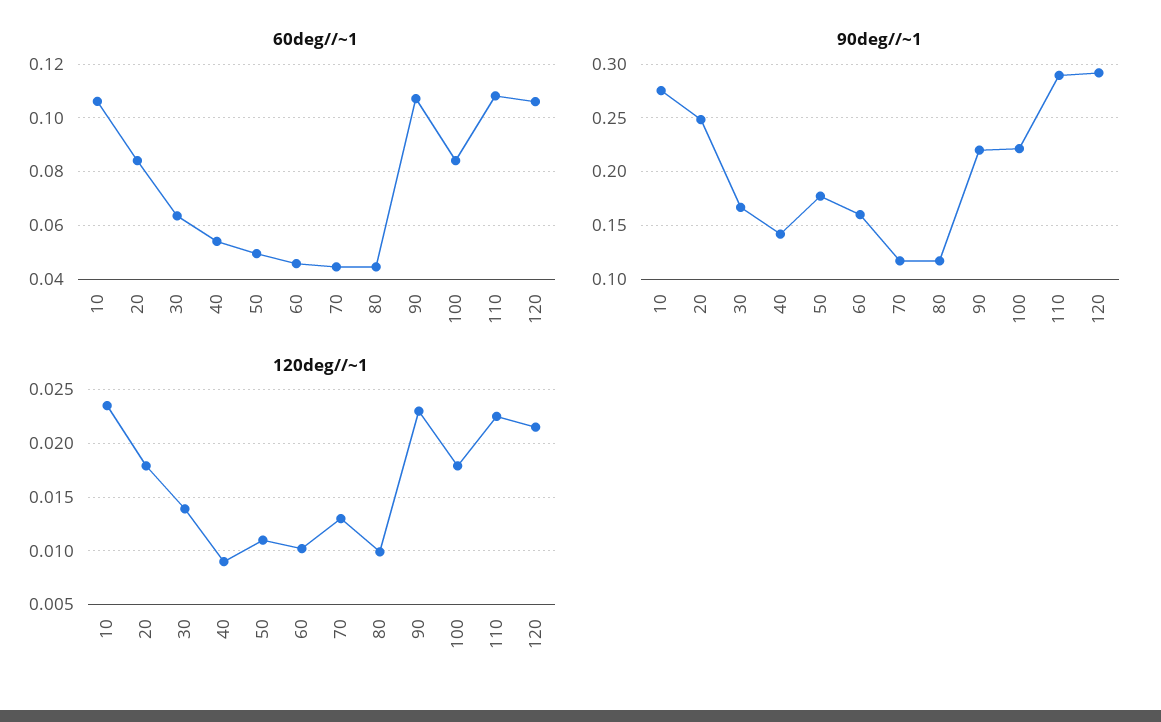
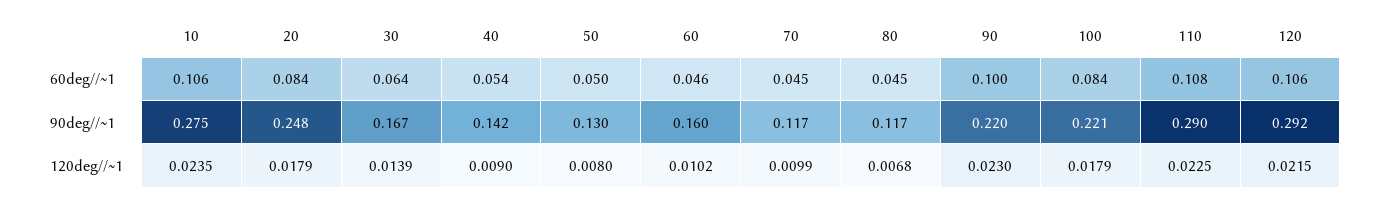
60deg//~1, 90: 0.1075 -> 0.1
90deg//~1, 50: 0.18 -> 0.13
120deg//~1, 50: 0.011 -> 0.008
120deg//~1, 70: 0.013 -> 0.0099
120deg//~1, 80: 0.01 -> 0.0068

